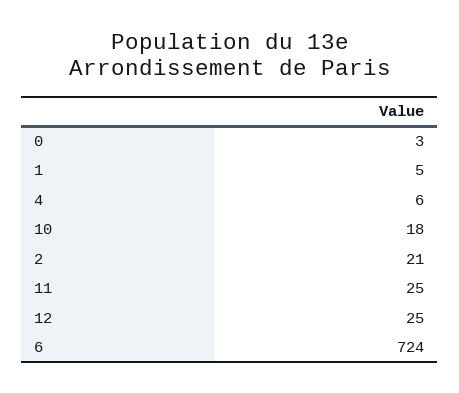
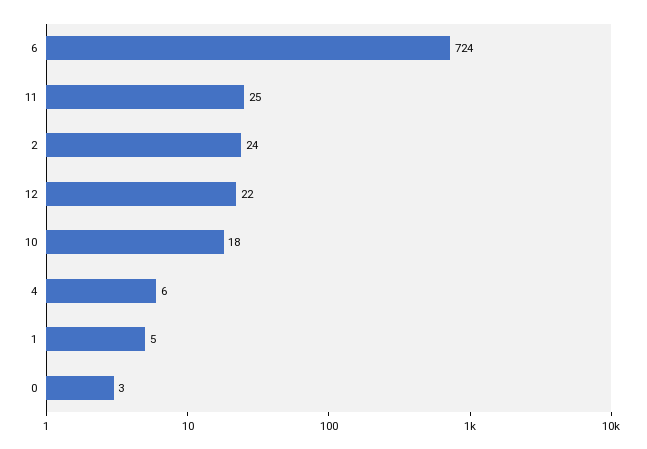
2: 21 -> 24
12: 25 -> 22

